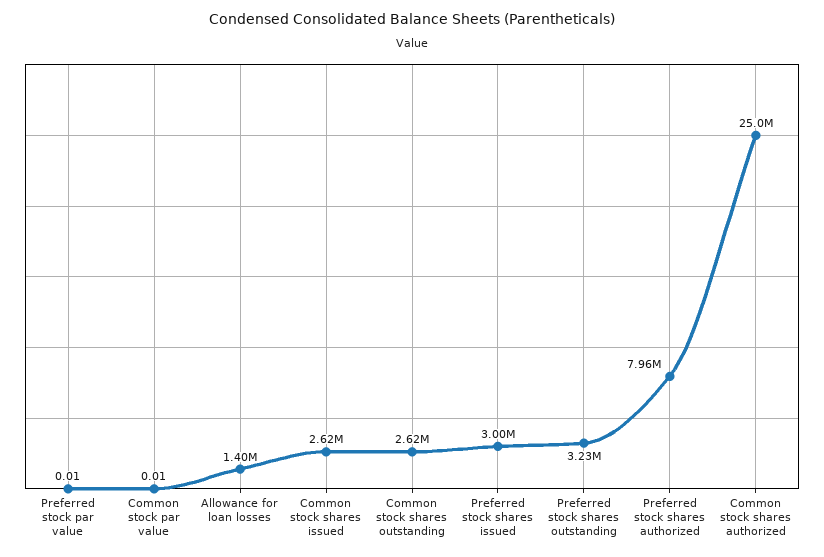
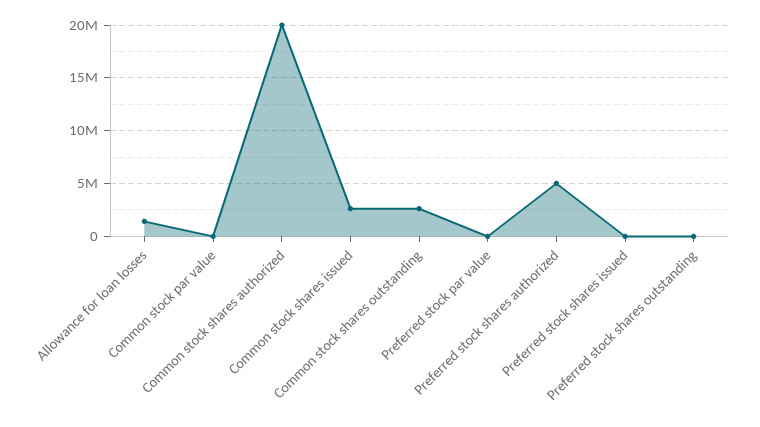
Preferred stock shares issued: 3000000 -> 0
Preferred stock shares outstanding: 3230000 -> 0
Preferred stock shares authorized: 7960000 -> 5000000
Common stock shares authorized: 25000000 -> 20000000

